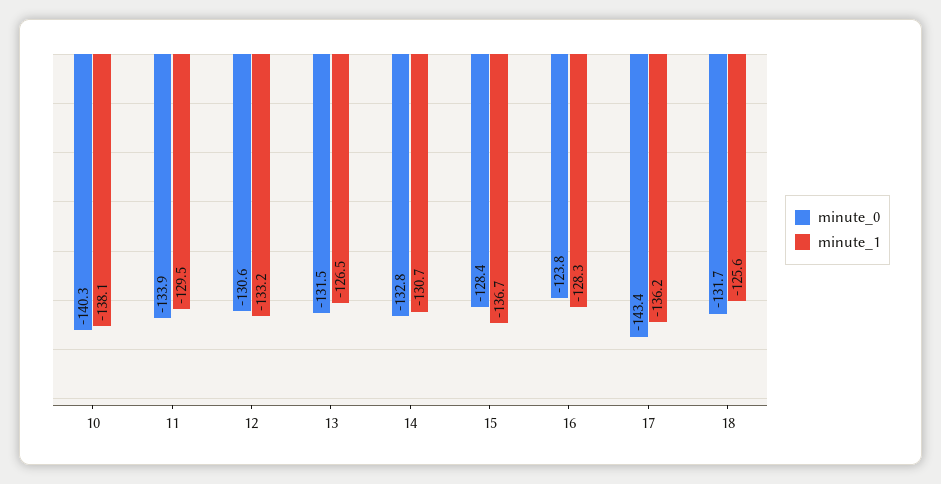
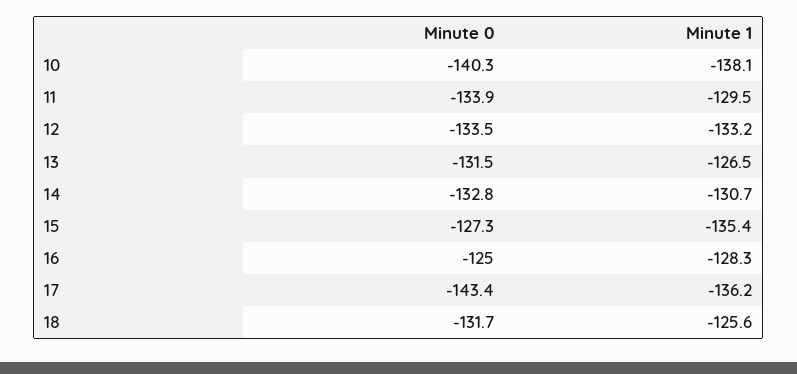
minute_0, 12: -130.6 -> -133.5
minute_0, 15: -128.4 -> -127.3
minute_1, 15: -136.7 -> -135.4
minute_0, 16: -123.8 -> -125

